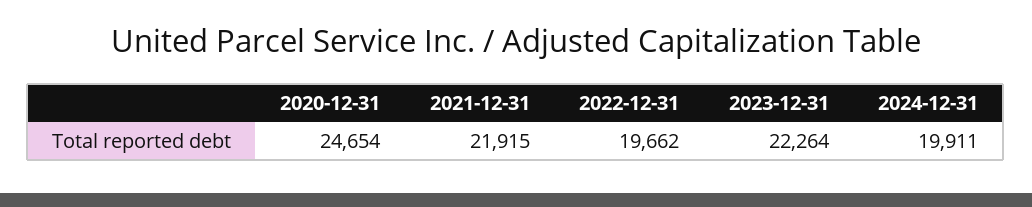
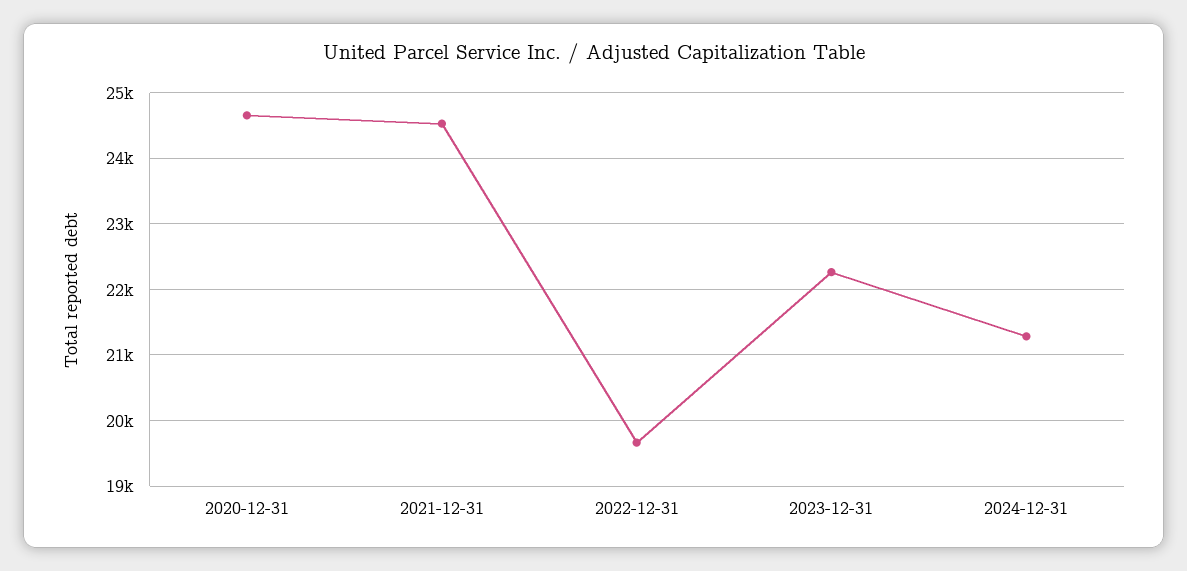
2021-12-31: 21915 -> 24500
2024-12-31: 19911 -> 21300

